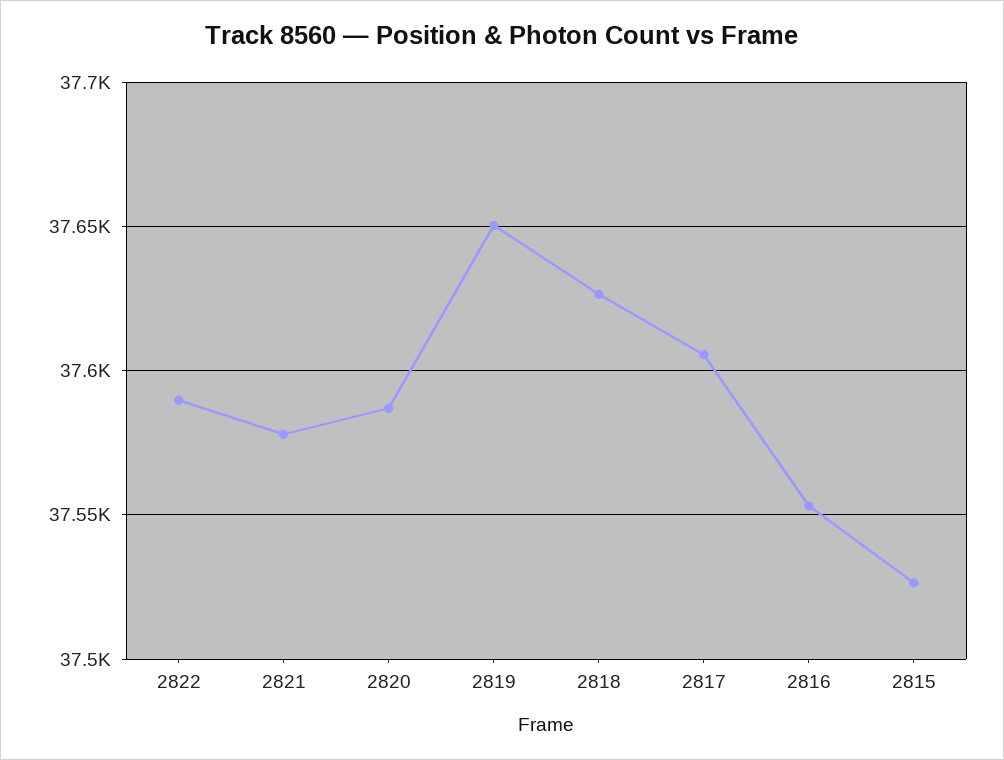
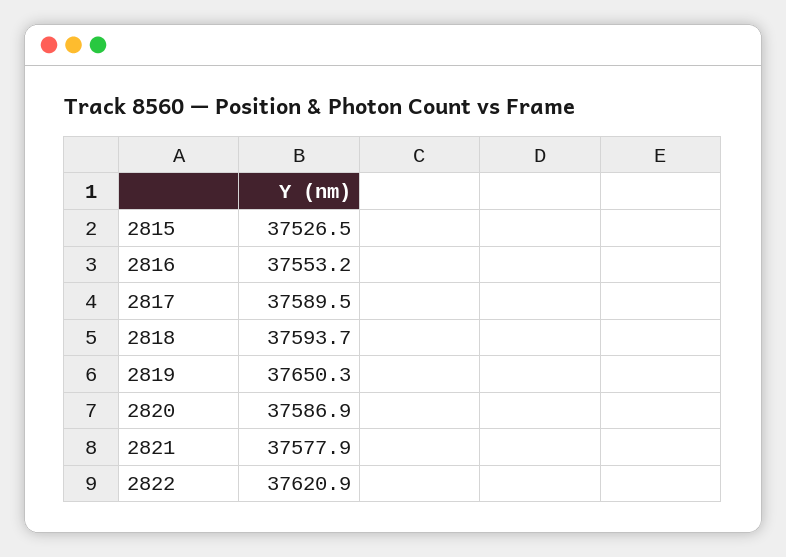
2822: 37590 -> 37620.9
2818: 37625 -> 37593.7
2817: 37605 -> 37589.5

